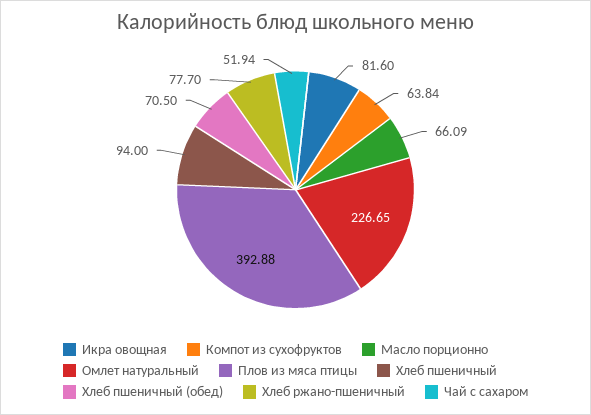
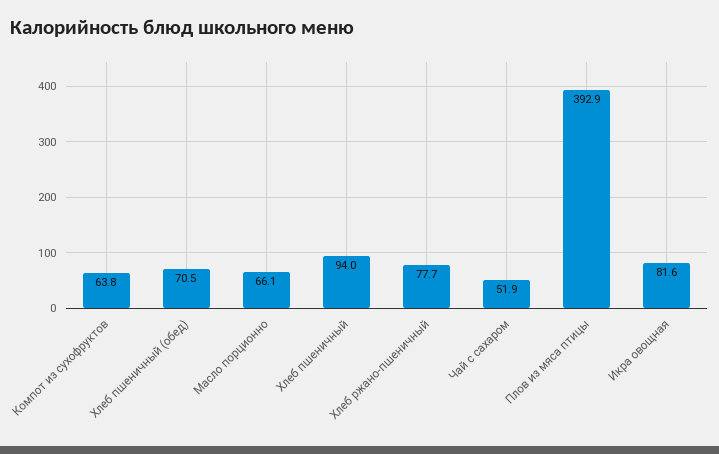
Омлет натуральный: 226.65 -> none

